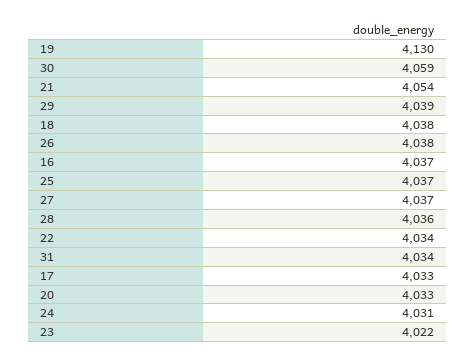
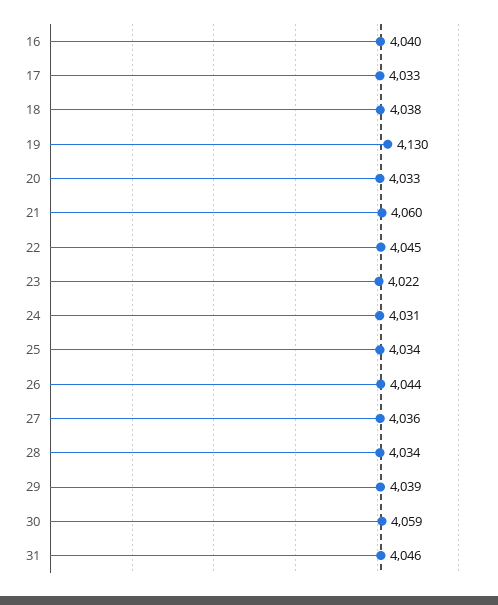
21: 4054 -> 4060
26: 4038 -> 4044
16: 4037 -> 4040
25: 4037 -> 4034
27: 4037 -> 4036
28: 4036 -> 4034
22: 4034 -> 4045
31: 4034 -> 4046

